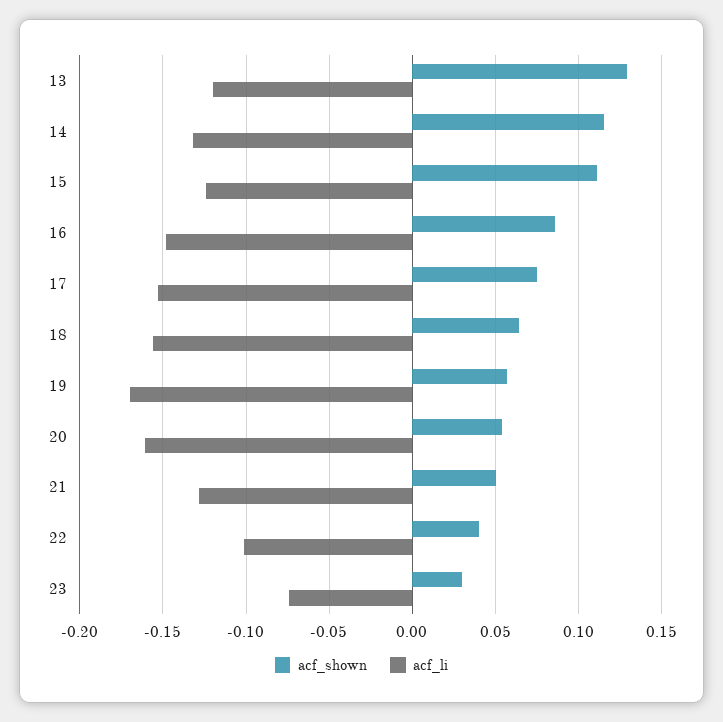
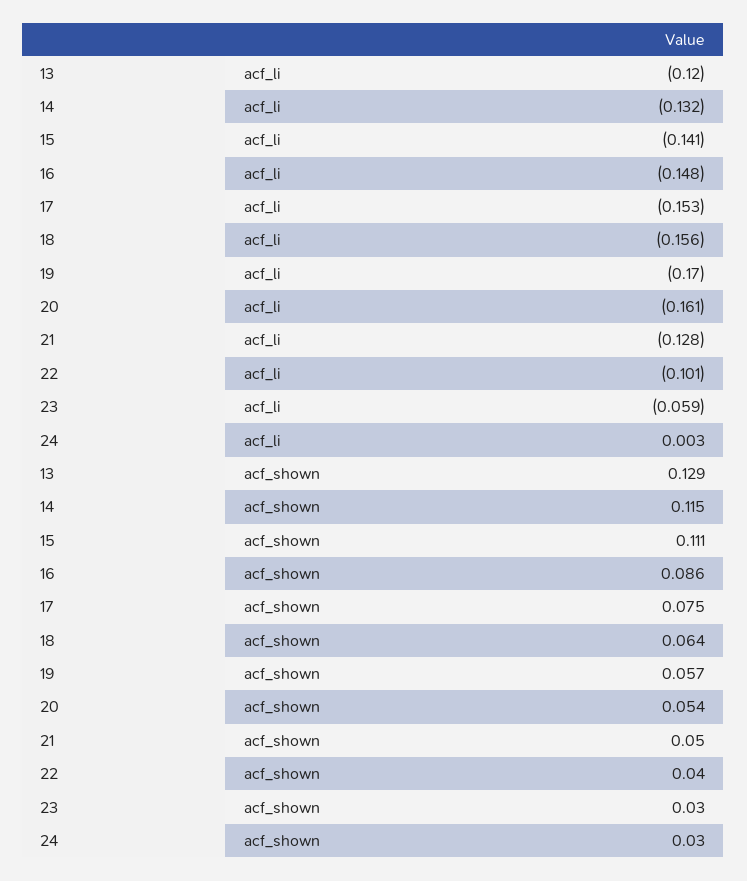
acf_li, 15: -0.125 -> -0.141
acf_li, 23: -0.075 -> -0.059
acf_li, 24: none -> 0.003
acf_shown, 24: none -> 0.03

